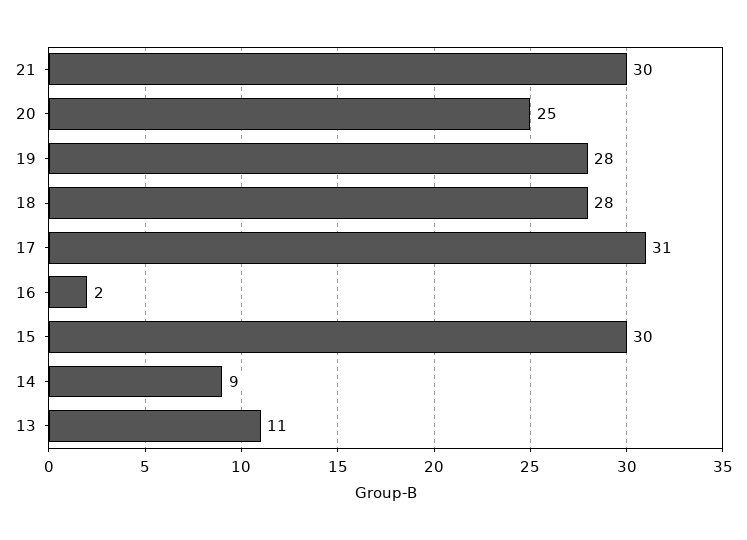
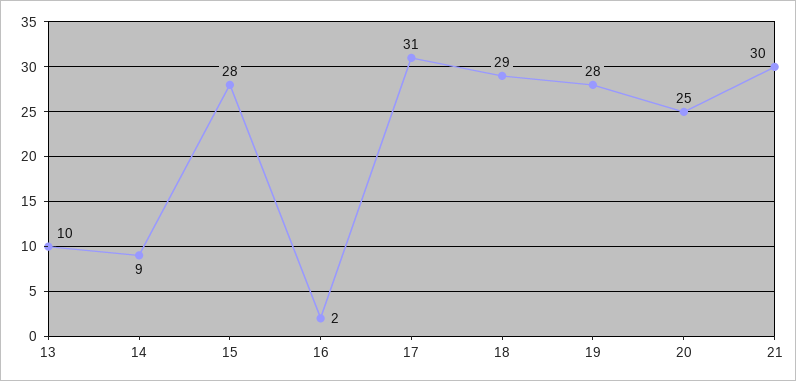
18: 28 -> 29
15: 30 -> 28
13: 11 -> 10

